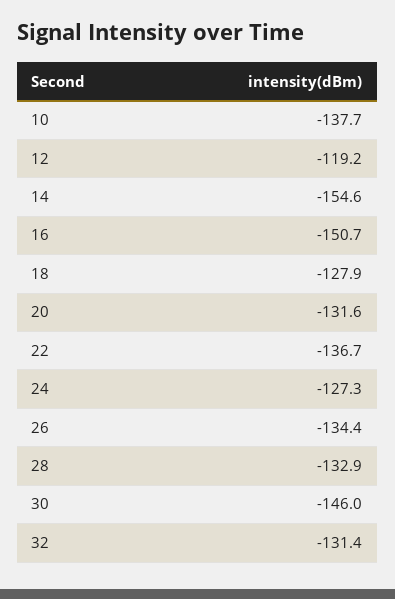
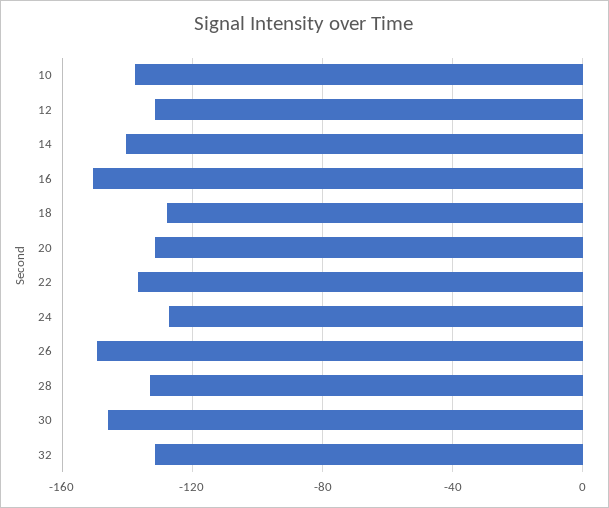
12: -119.2 -> -130
14: -154.6 -> -140
26: -134.4 -> -150

